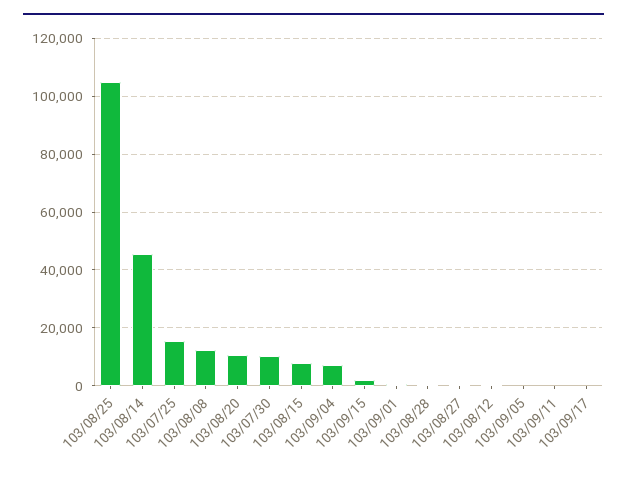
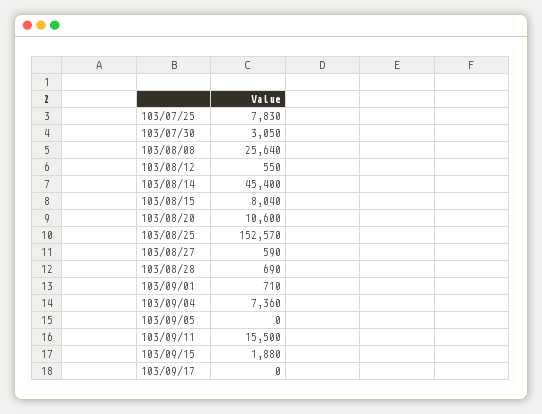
103/08/25: 105000 -> 152570
103/07/25: 15000 -> 7830
103/08/08: 12500 -> 25640
103/07/30: 10000 -> 3050
103/09/11: 0 -> 15500

